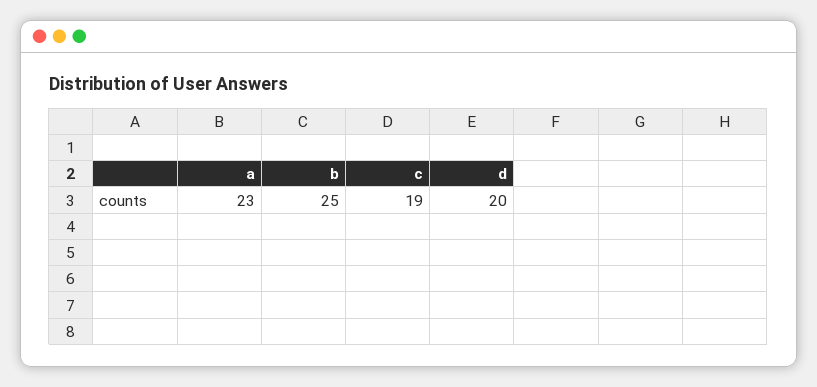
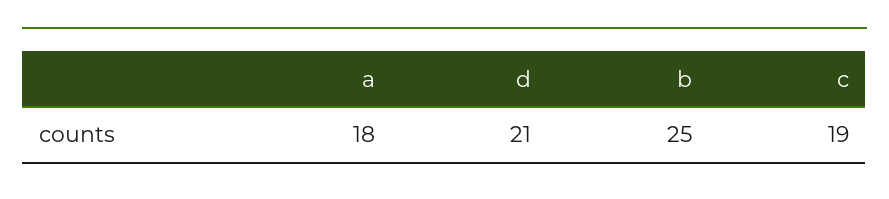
a: 23 -> 18
d: 20 -> 21

